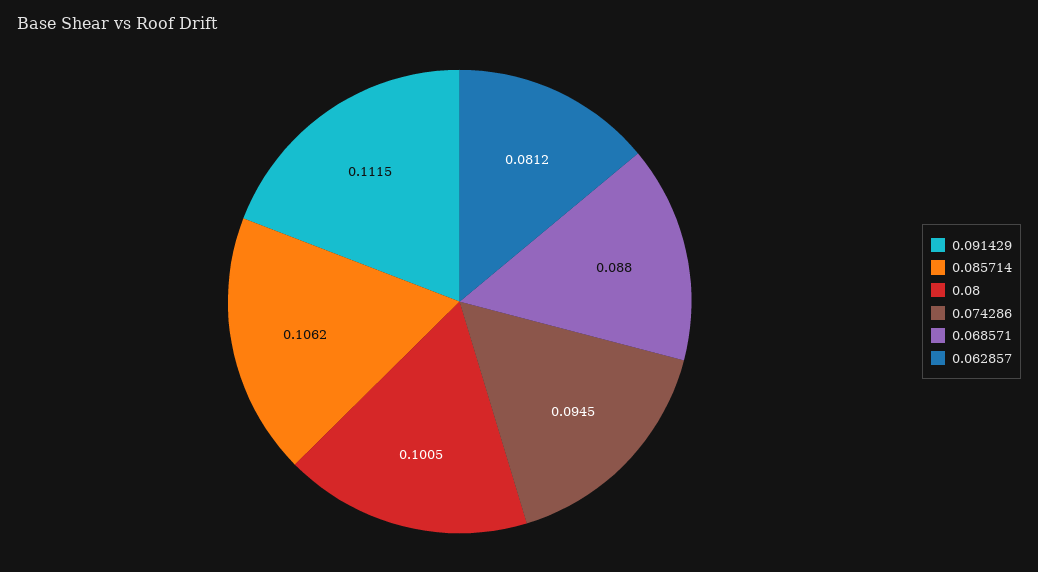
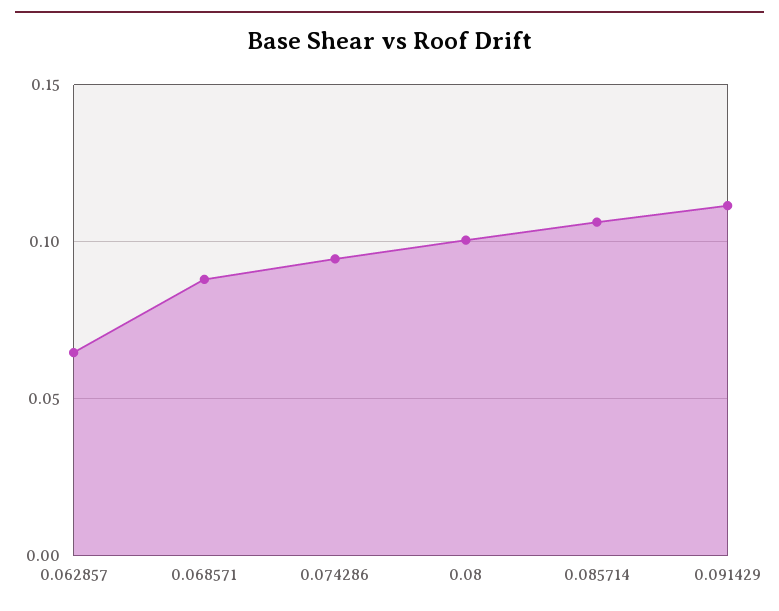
0.062857: 0.0812 -> 0.065

